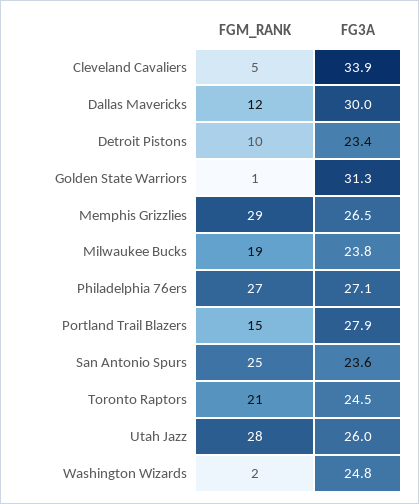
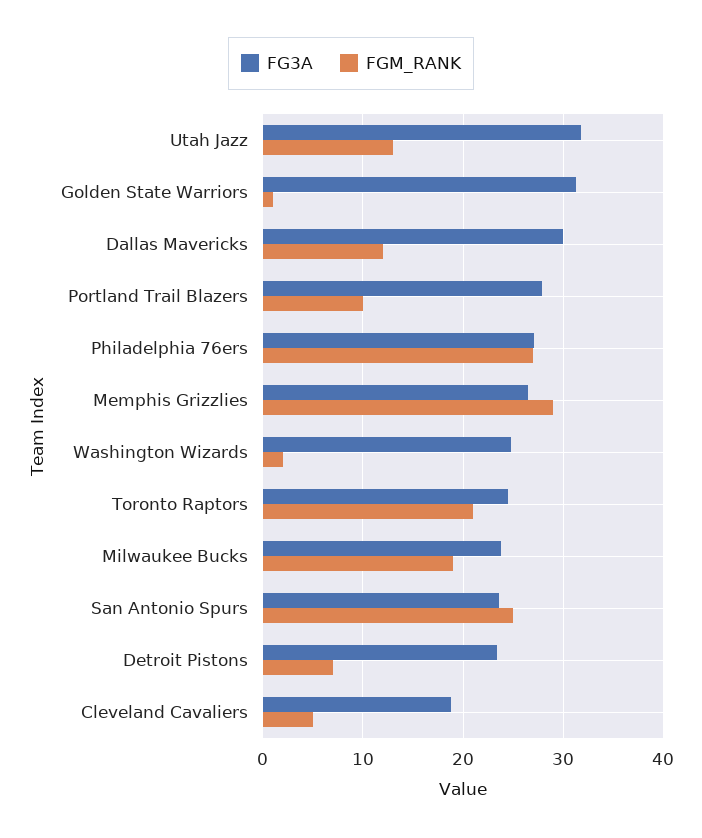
FG3A, Cleveland Cavaliers: 33.9 -> 19
FGM_RANK, Detroit Pistons: 10 -> 7
FGM_RANK, Portland Trail Blazers: 15 -> 10
FGM_RANK, Utah Jazz: 28 -> 13
FG3A, Utah Jazz: 26 -> 32

